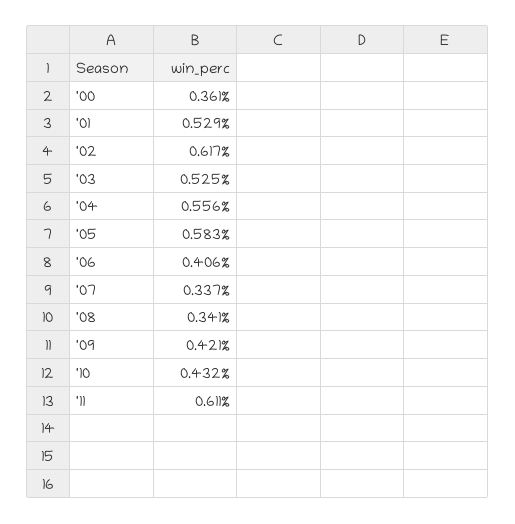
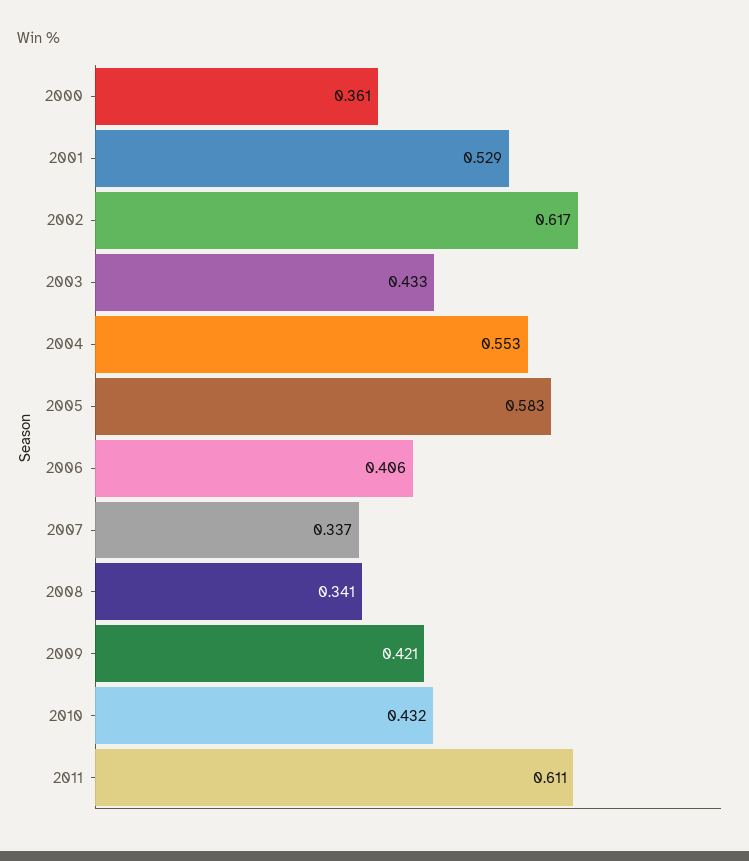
'03: 0.525 -> 0.433
'04: 0.556 -> 0.553

